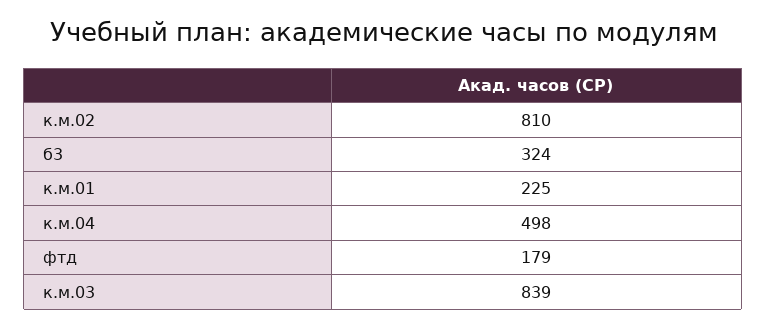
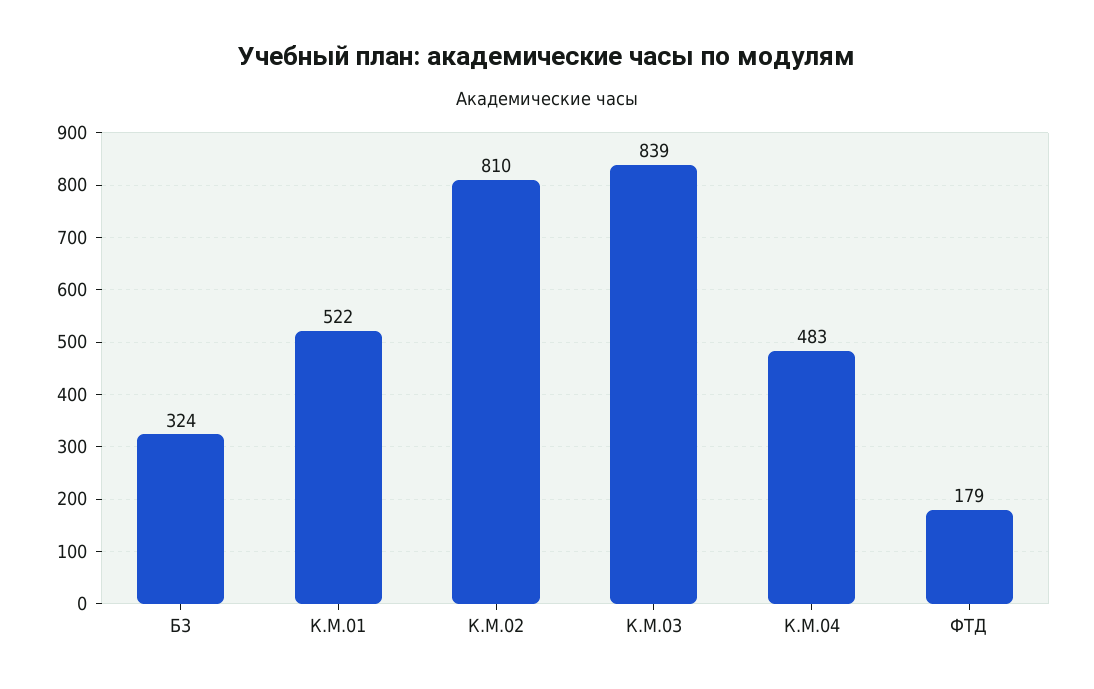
к.м.01: 225 -> 522
к.м.04: 498 -> 483

